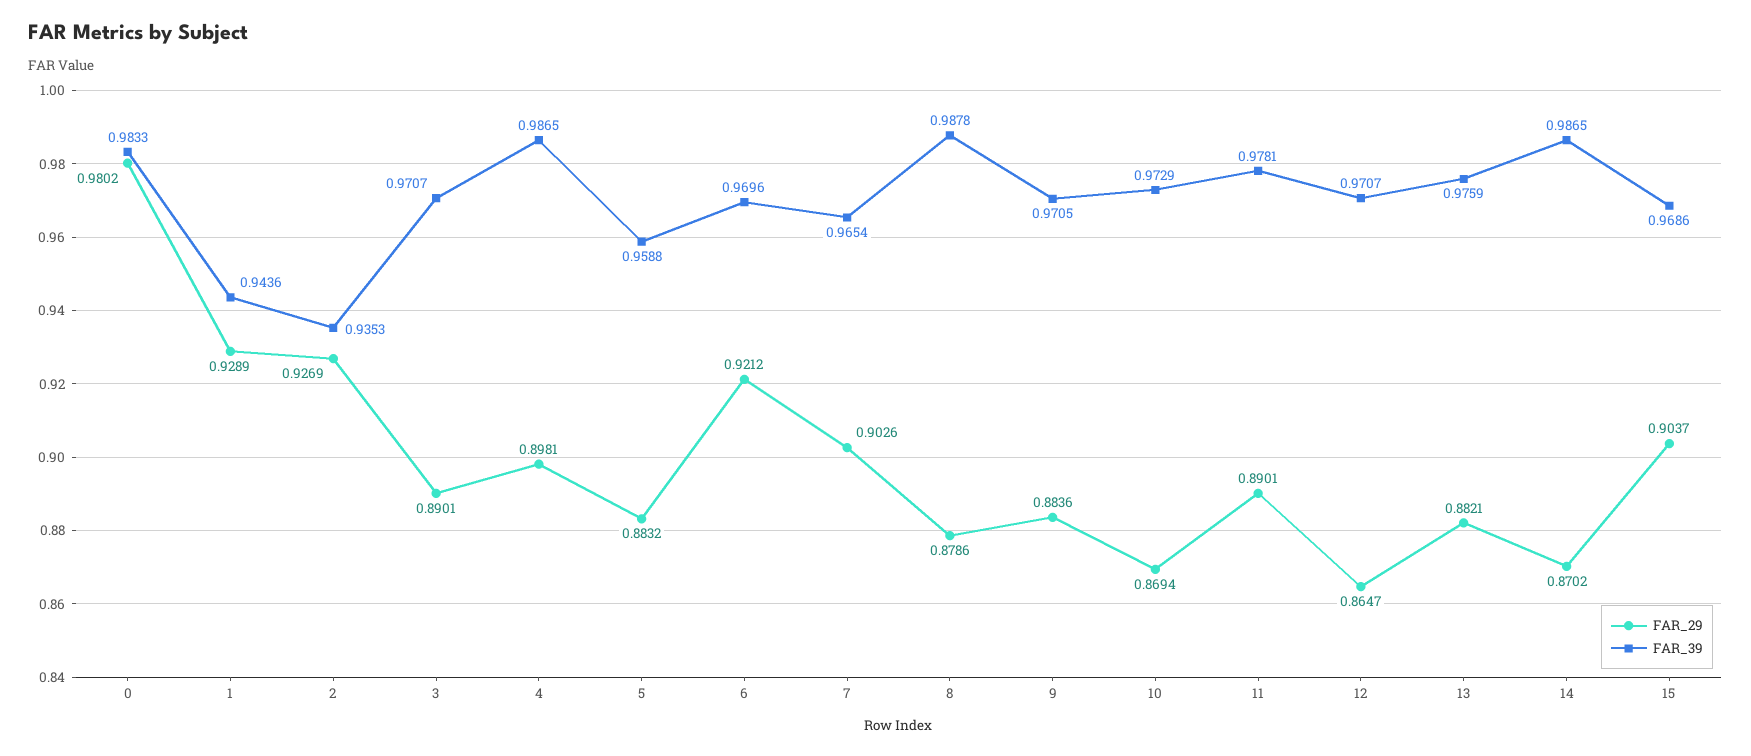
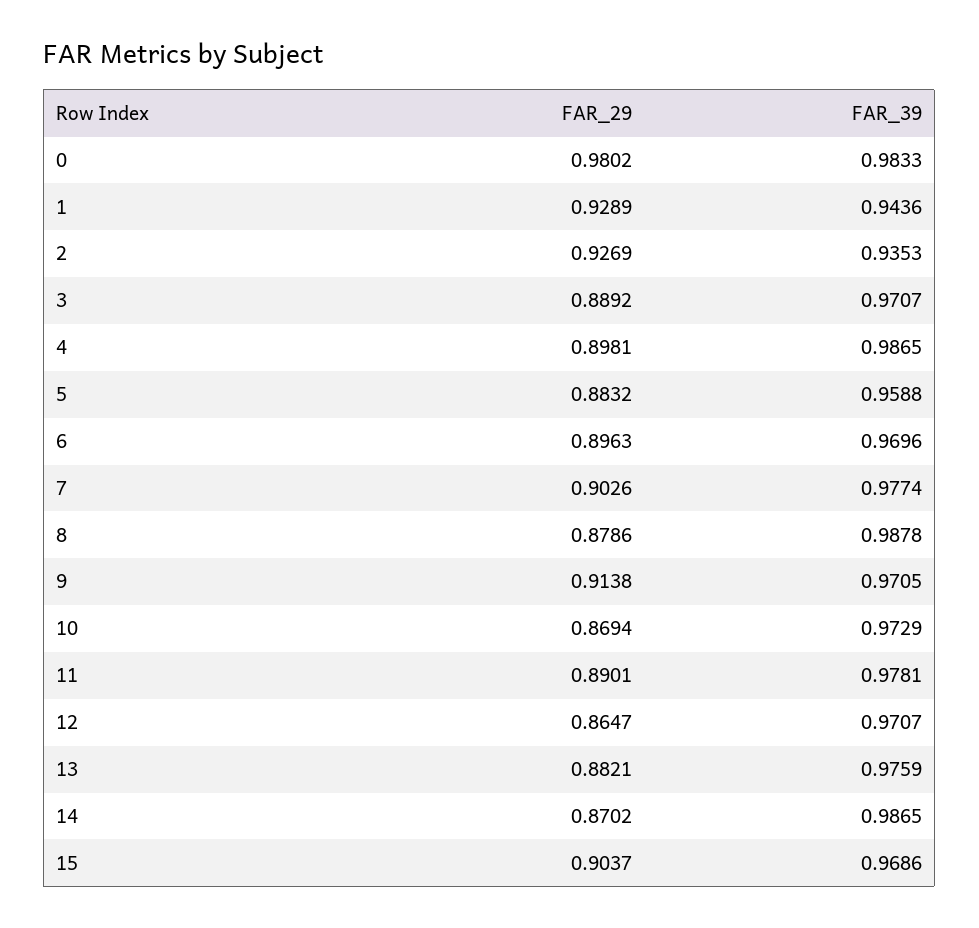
FAR_29, 3: 0.8901 -> 0.8892
FAR_29, 6: 0.9212 -> 0.8963
FAR_39, 7: 0.9654 -> 0.9774
FAR_29, 9: 0.8836 -> 0.9138

